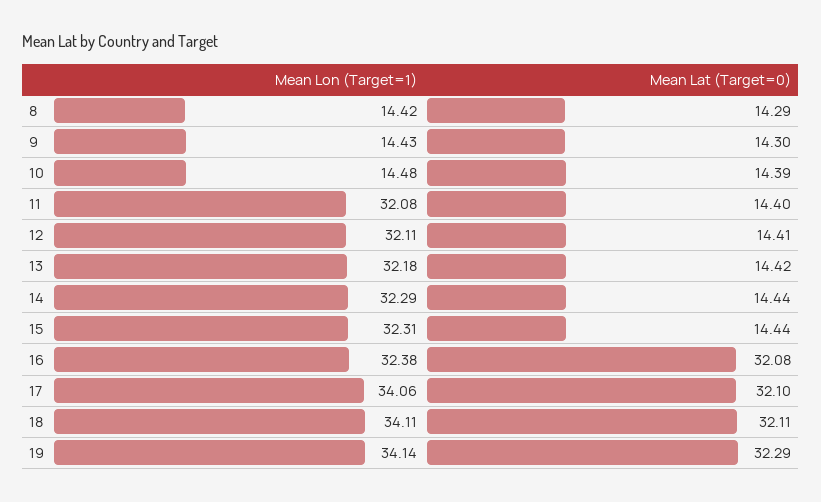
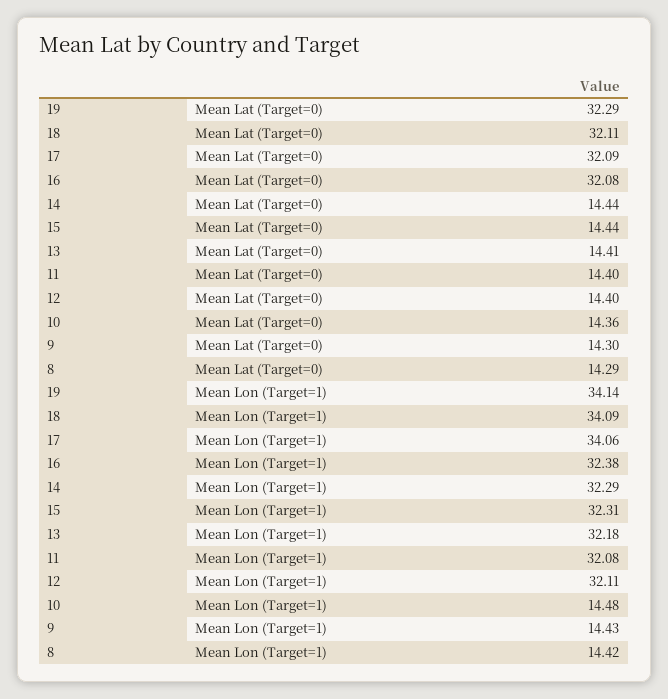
Mean Lat (Target=0), 10: 14.39 -> 14.36
Mean Lat (Target=0), 12: 14.41 -> 14.4
Mean Lat (Target=0), 13: 14.42 -> 14.41
Mean Lat (Target=0), 17: 32.1 -> 32.09
Mean Lon (Target=1), 18: 34.11 -> 34.09

